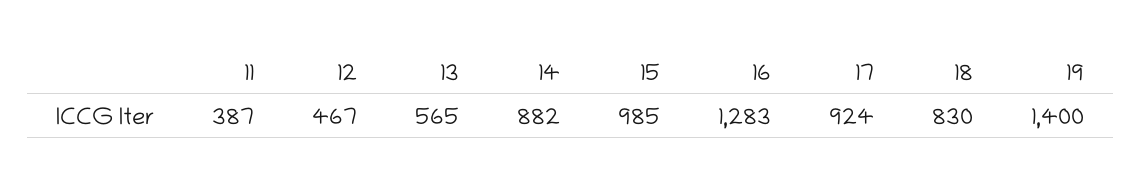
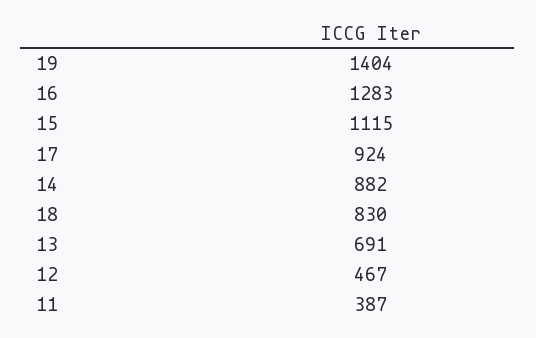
13: 565 -> 691
15: 985 -> 1115
19: 1400 -> 1404

